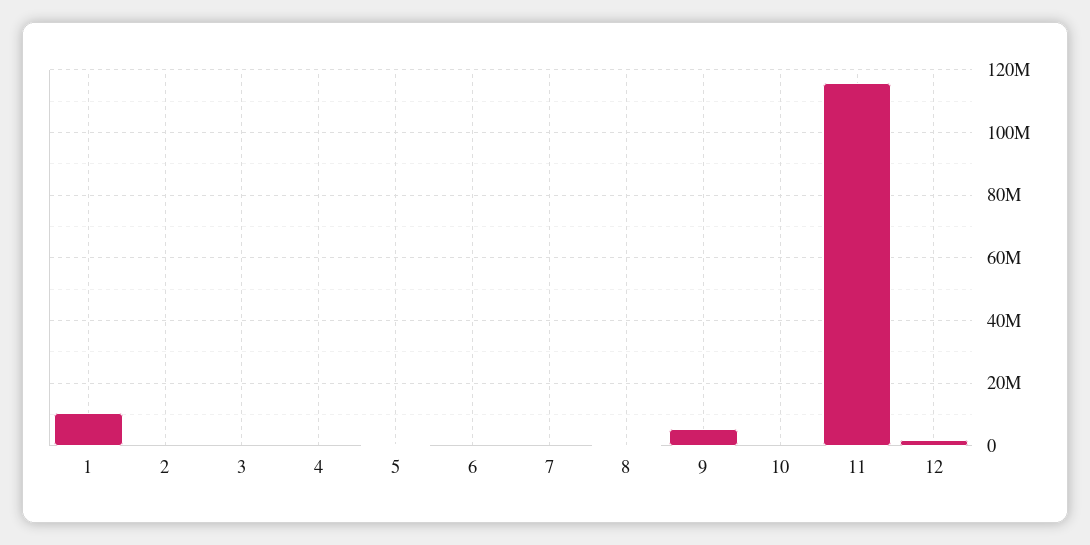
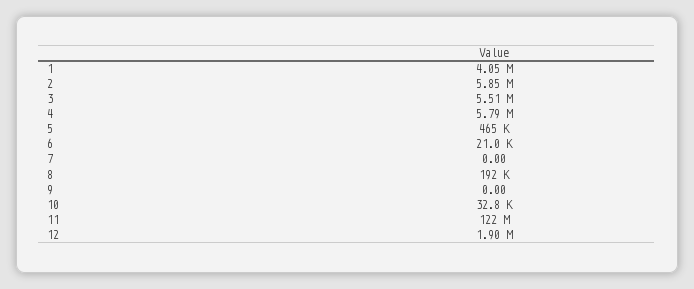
1: 10000000 -> 4050000
2: 0 -> 5850000
3: 0 -> 5510000
4: 0 -> 5790000
9: 6000000 -> 0
11: 116000000 -> 122000000

